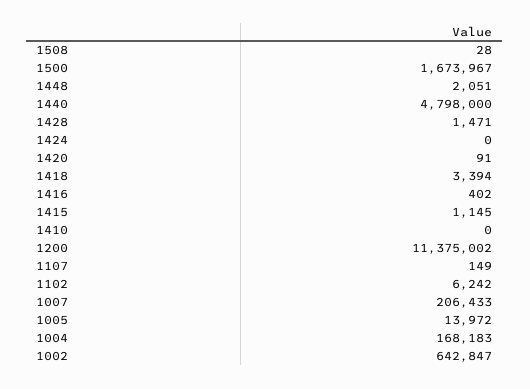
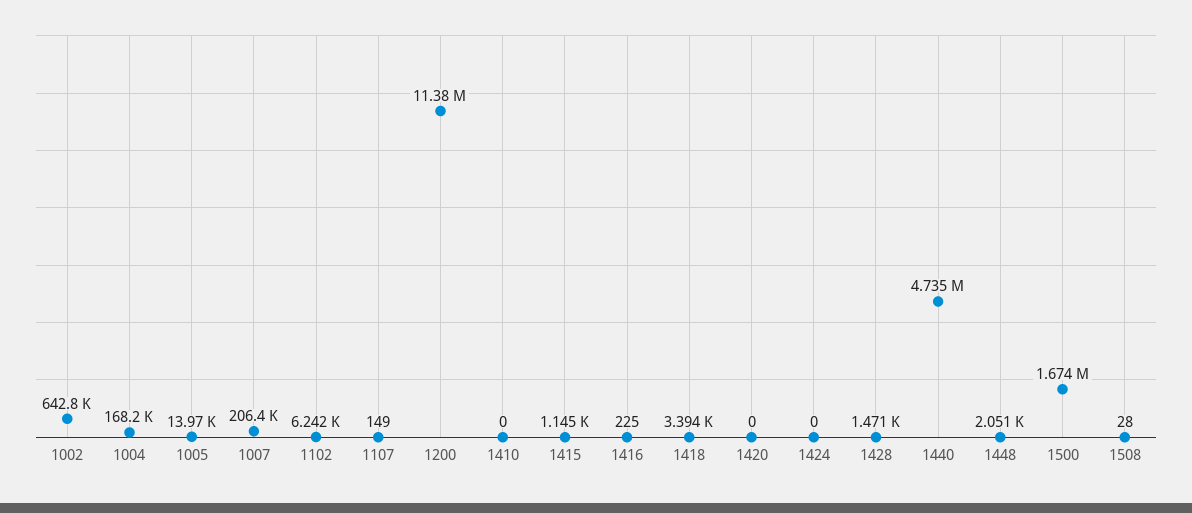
1440: 4798000 -> 4735000
1420: 91 -> 0
1416: 402 -> 225

